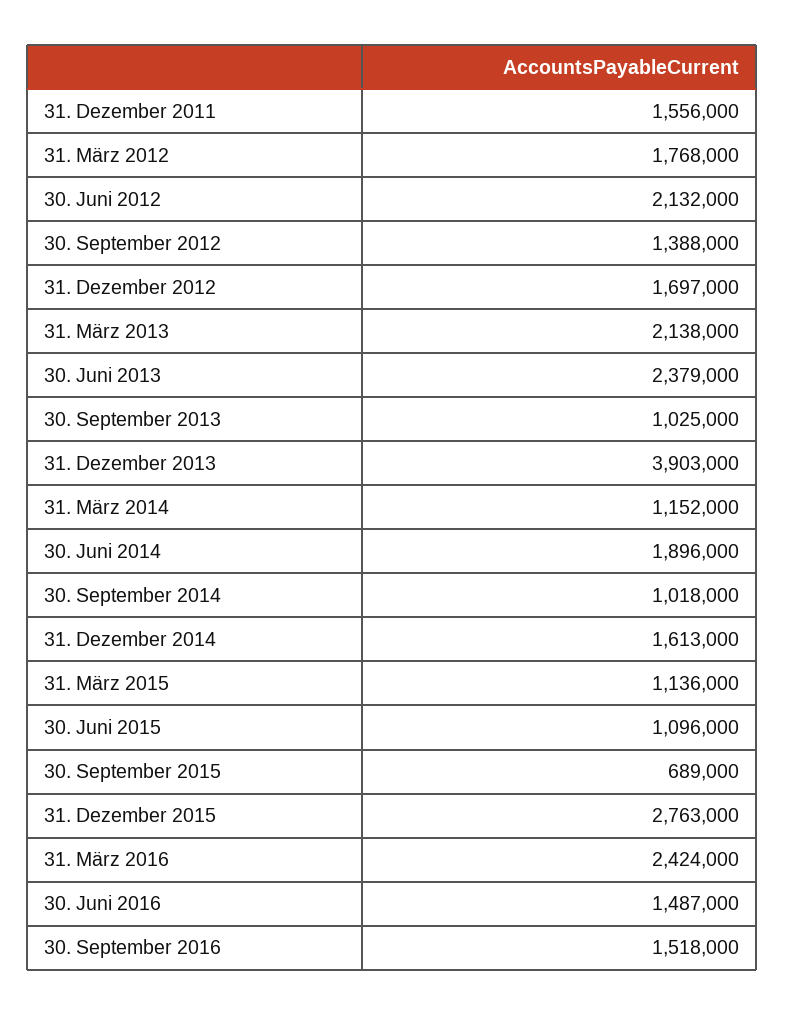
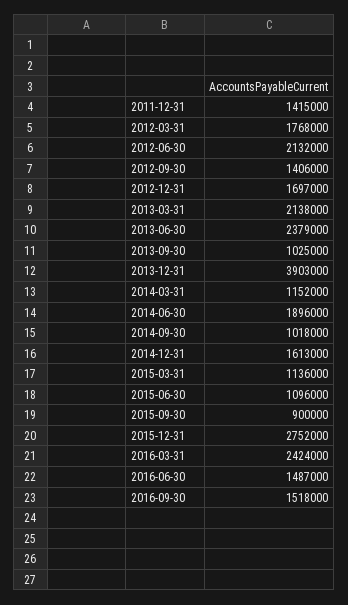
31. Dezember 2011: 1556000 -> 1415000
30. September 2012: 1388000 -> 1406000
30. September 2015: 689000 -> 900000
31. Dezember 2015: 2763000 -> 2752000

